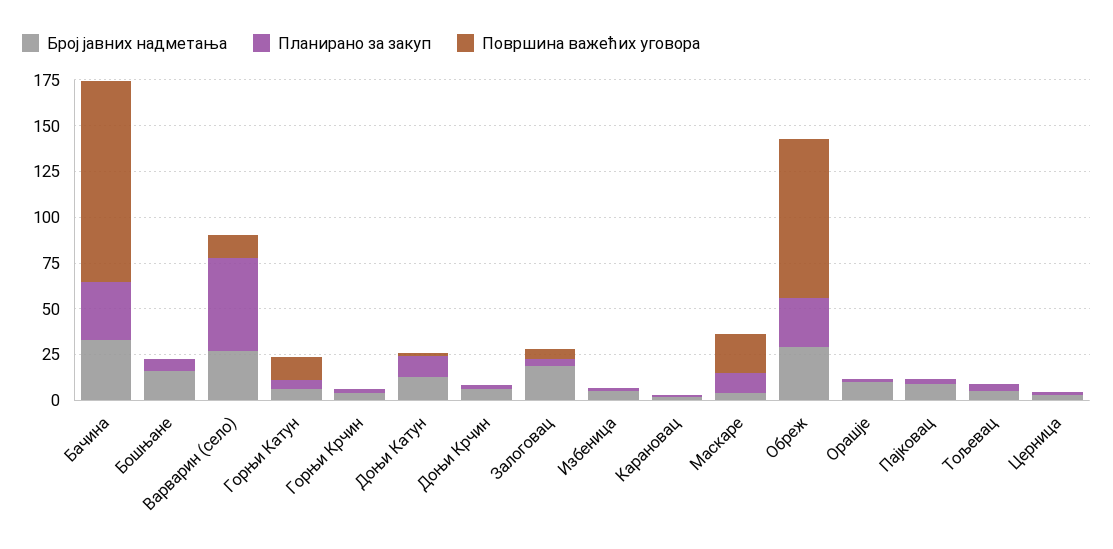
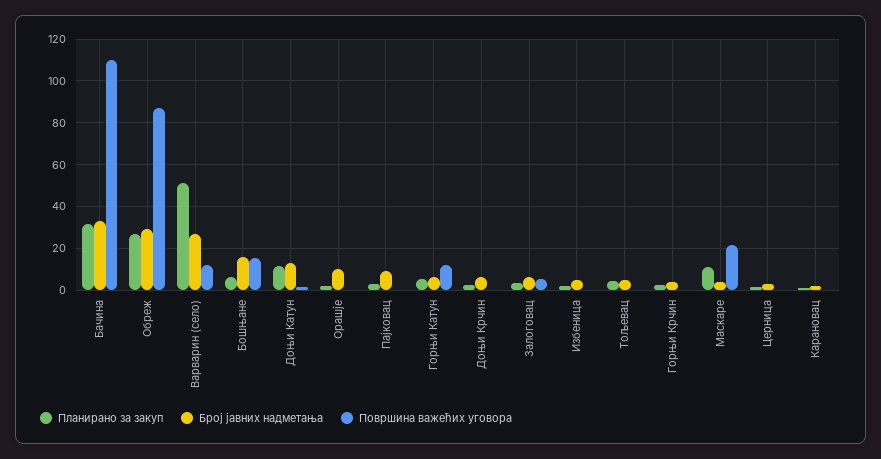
Површина важећих уговора, Бошњане: 0 -> 15
Број јавних надметања, Залоговац: 20 -> 5

